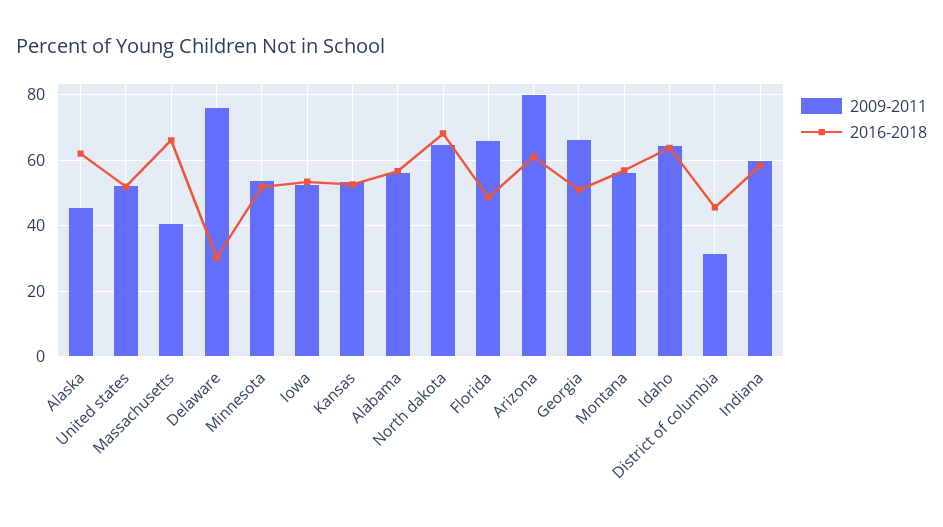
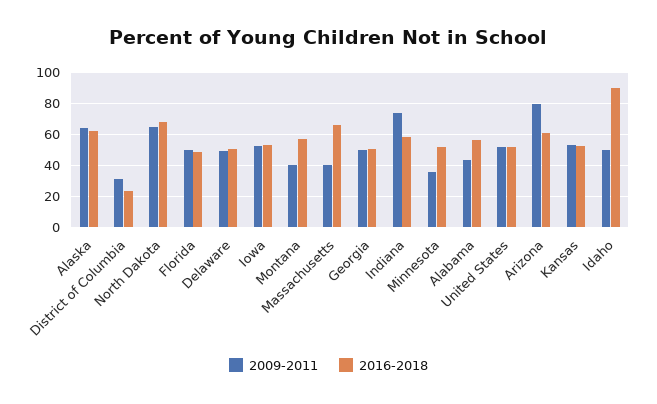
2009-2011, Alaska: 46 -> 65
2009-2011, Delaware: 76 -> 50
2016-2018, Delaware: 30 -> 50
2009-2011, Minnesota: 54 -> 35
2009-2011, Alabama: 56 -> 45
2009-2011, Florida: 66 -> 50
2009-2011, Georgia: 66 -> 50
2009-2011, Montana: 56 -> 40
2009-2011, Idaho: 64 -> 50
2016-2018, Idaho: 64 -> 90
2016-2018, District of columbia: 46 -> 25
2009-2011, Indiana: 60 -> 75

